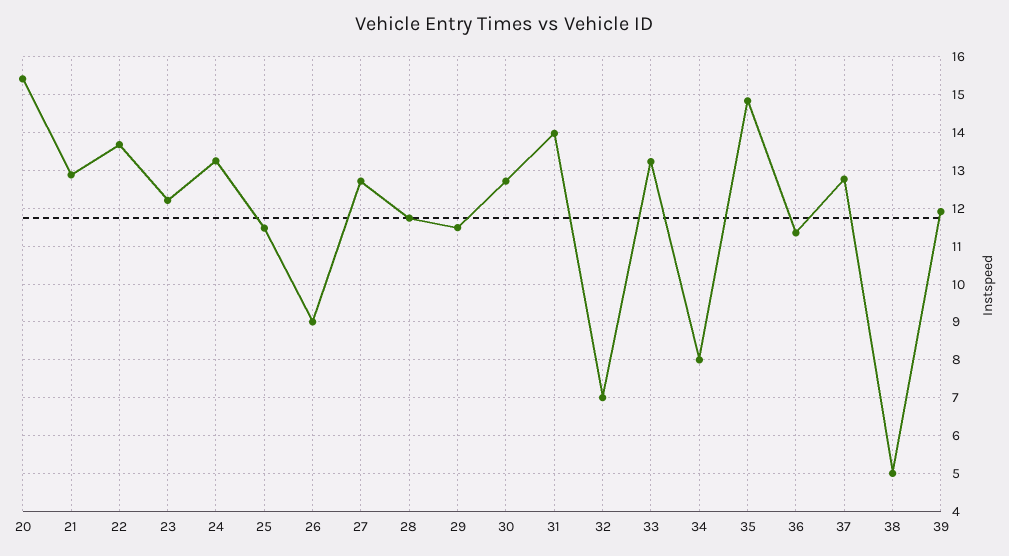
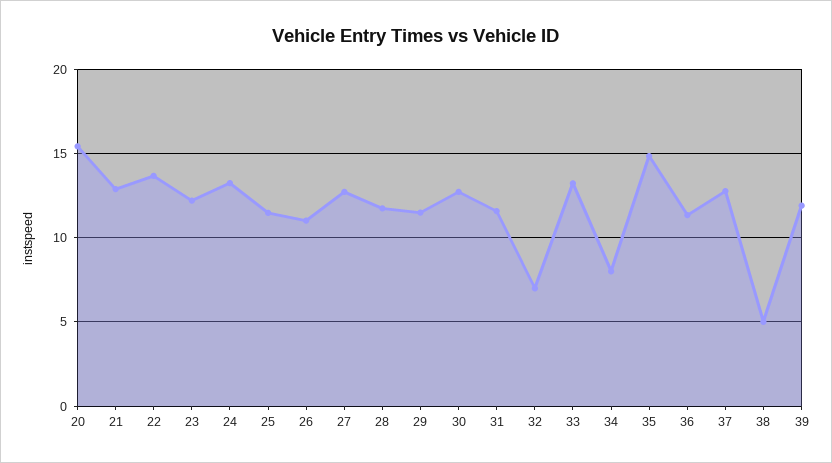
26: 9 -> 11
31: 14 -> 11.5

